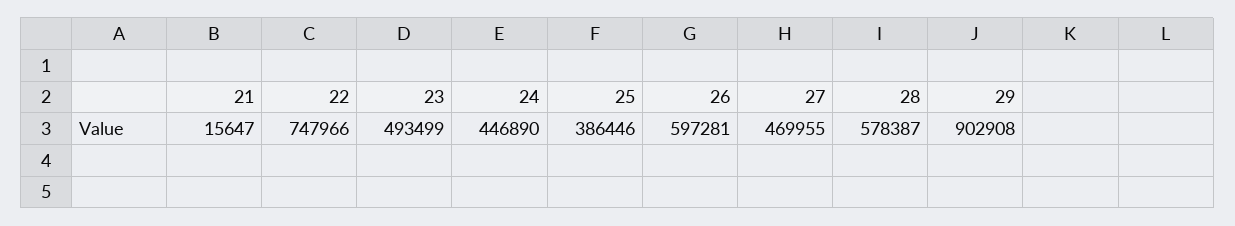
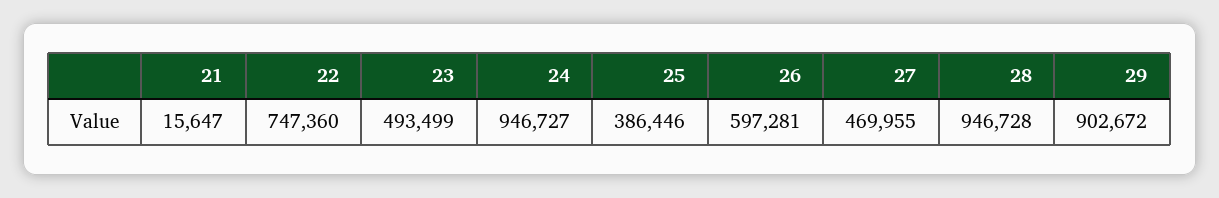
22: 747966 -> 747360
24: 446890 -> 946727
28: 578387 -> 946728
29: 902908 -> 902672

